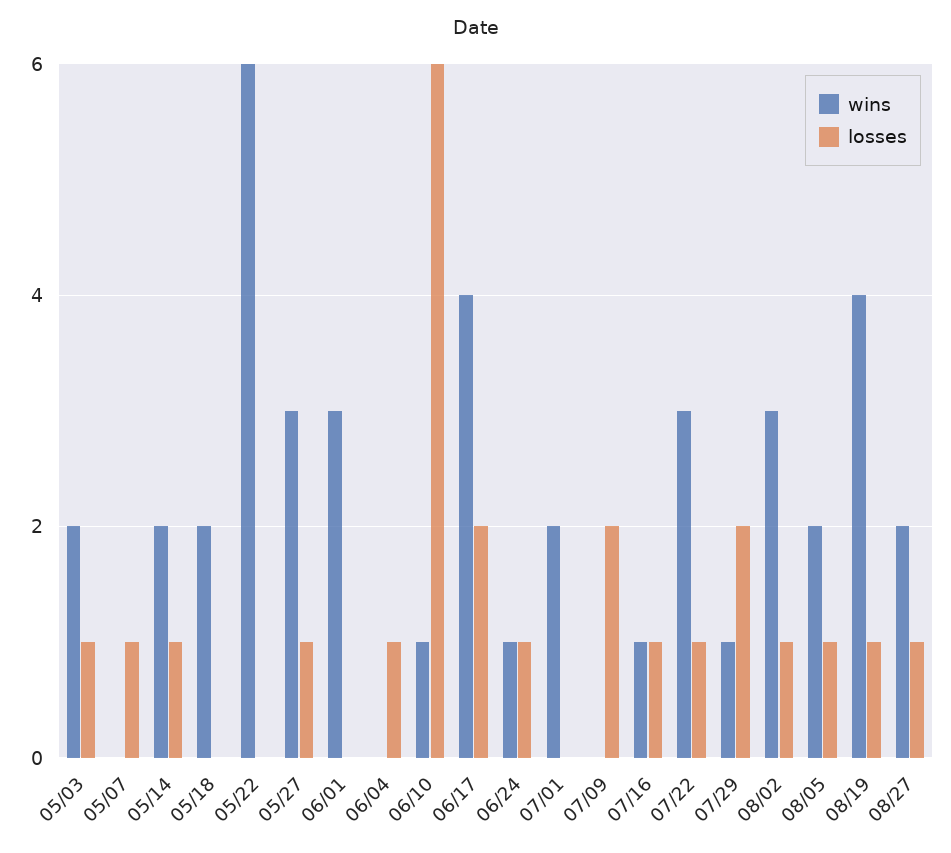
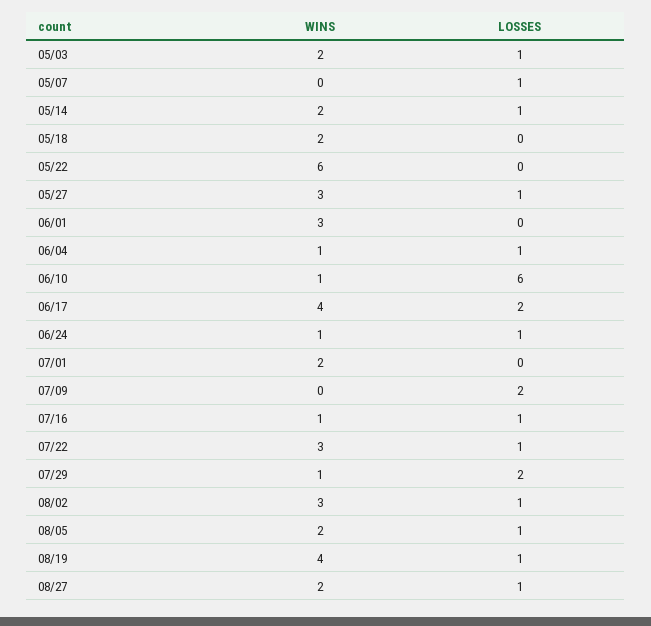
wins, 06/04: 0 -> 1

